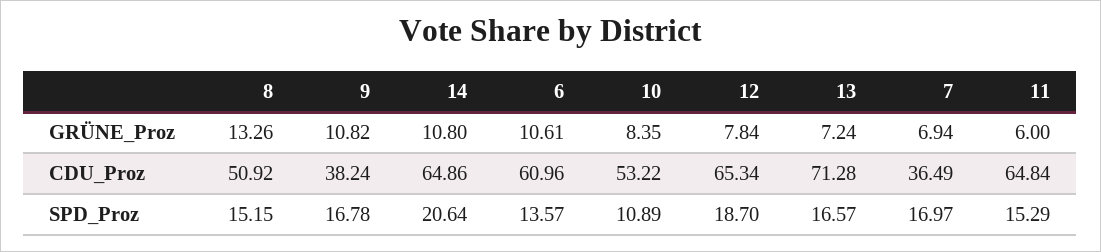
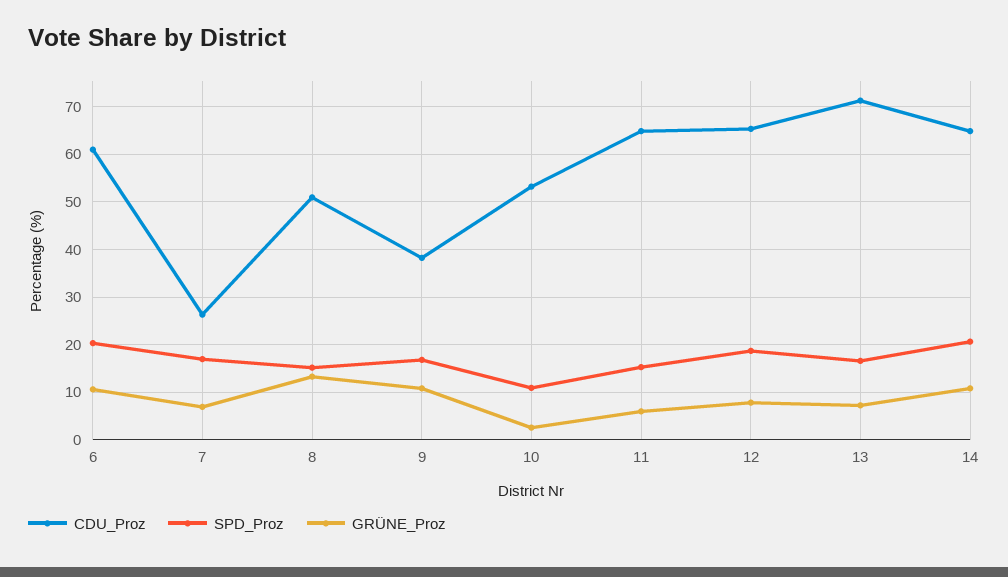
GRÜNE_Proz, 10: 8.35 -> 2
CDU_Proz, 7: 36.49 -> 26
SPD_Proz, 6: 13.57 -> 20

